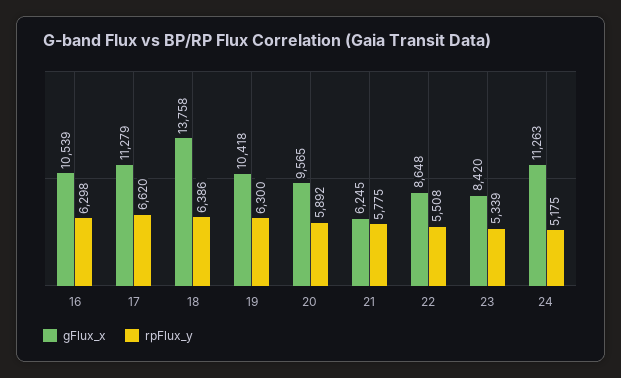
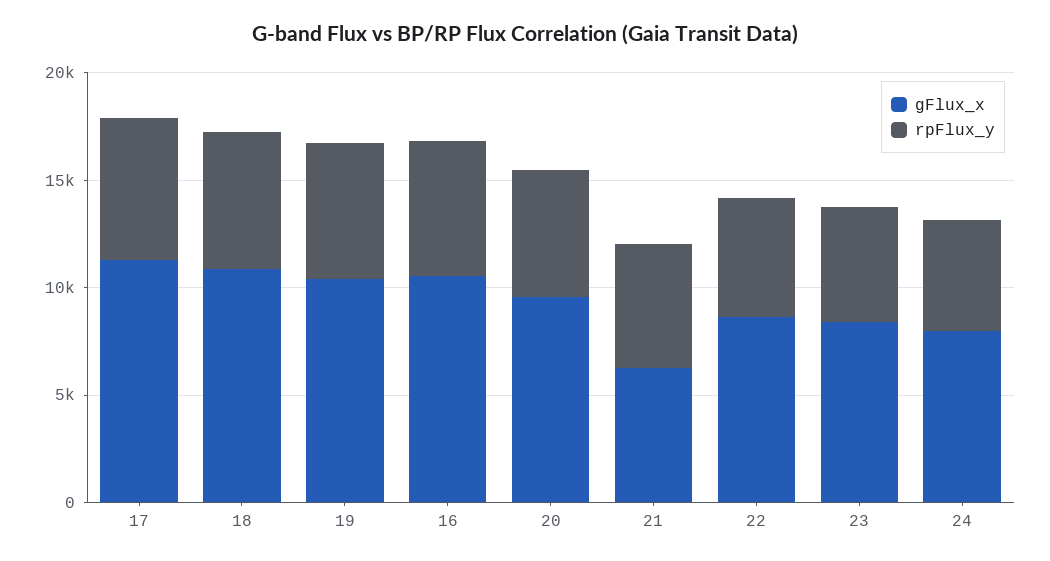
gFlux_x, 18: 13758 -> 11000
gFlux_x, 24: 11263 -> 8000

